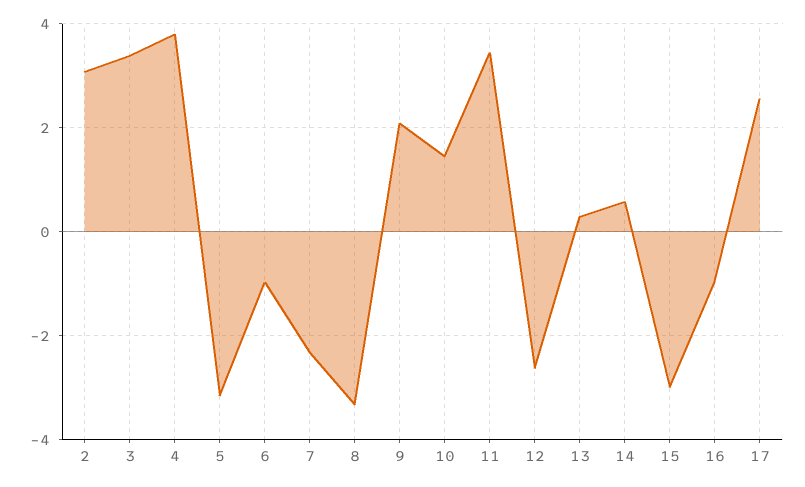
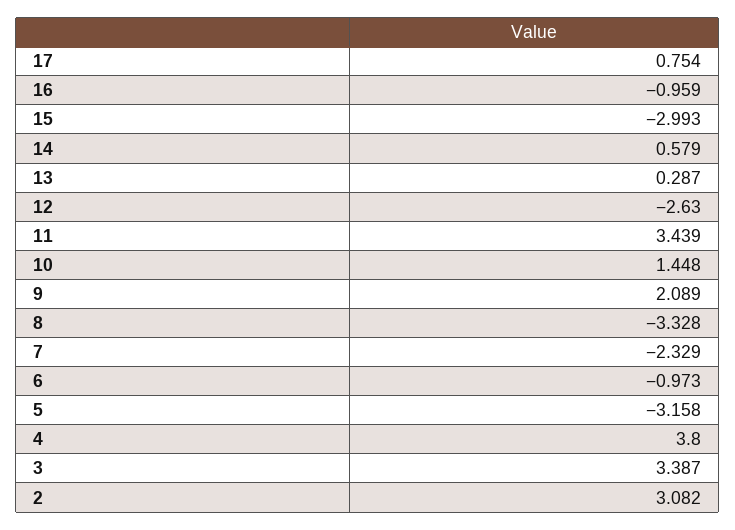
17: 2.6 -> 0.754

